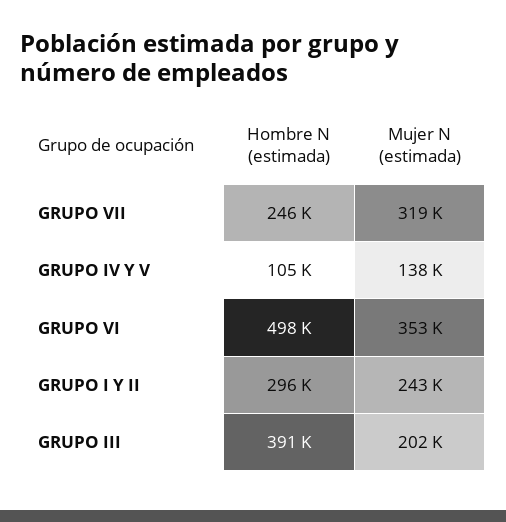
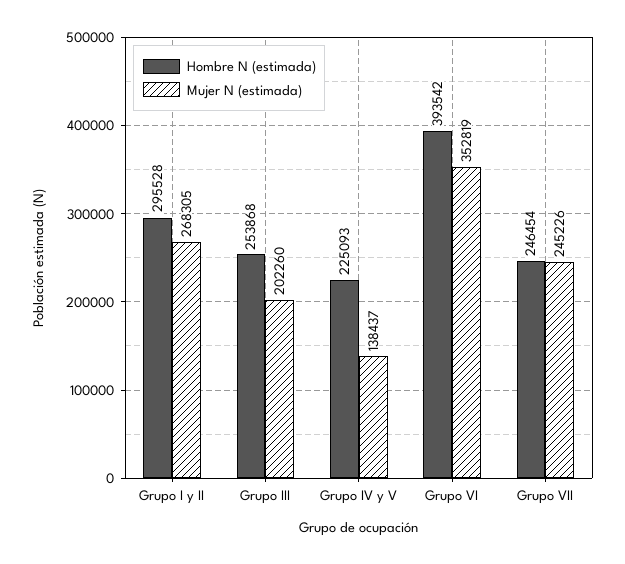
Mujer N (estimada), GRUPO VII: 319000 -> 245226
Hombre N (estimada), GRUPO IV Y V: 105000 -> 225093
Hombre N (estimada), GRUPO VI: 498000 -> 393542
Mujer N (estimada), GRUPO I Y II: 243000 -> 268305
Hombre N (estimada), GRUPO III: 391000 -> 253868

